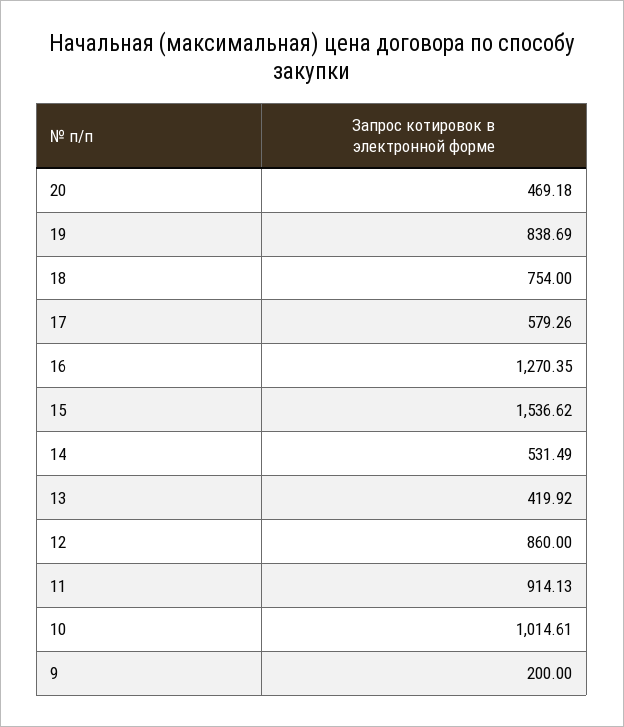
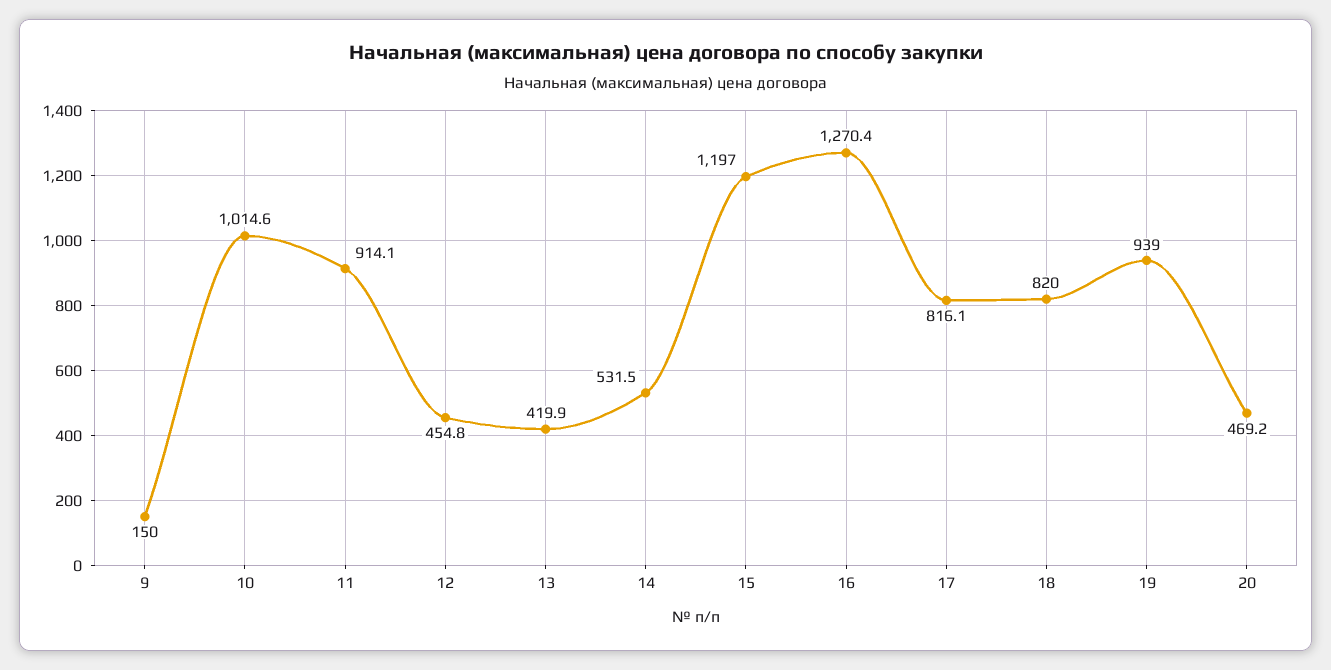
19: 838.69 -> 939
18: 754 -> 820
17: 579.26 -> 816.1
15: 1536.62 -> 1197
12: 860 -> 454.8
9: 200 -> 150

